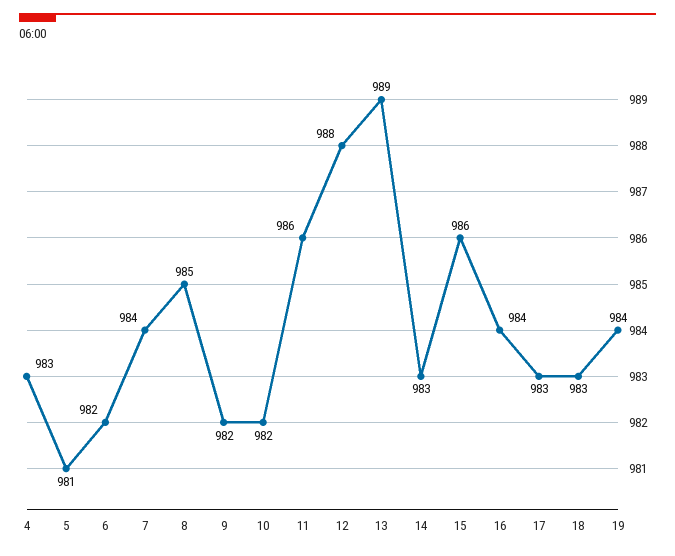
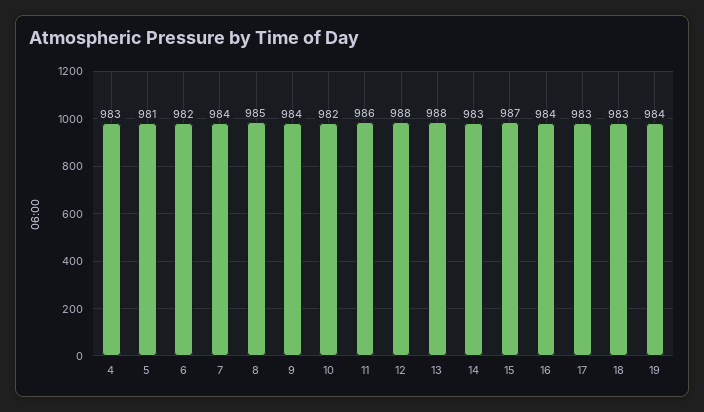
9: 982 -> 984
13: 989 -> 988
15: 986 -> 987

